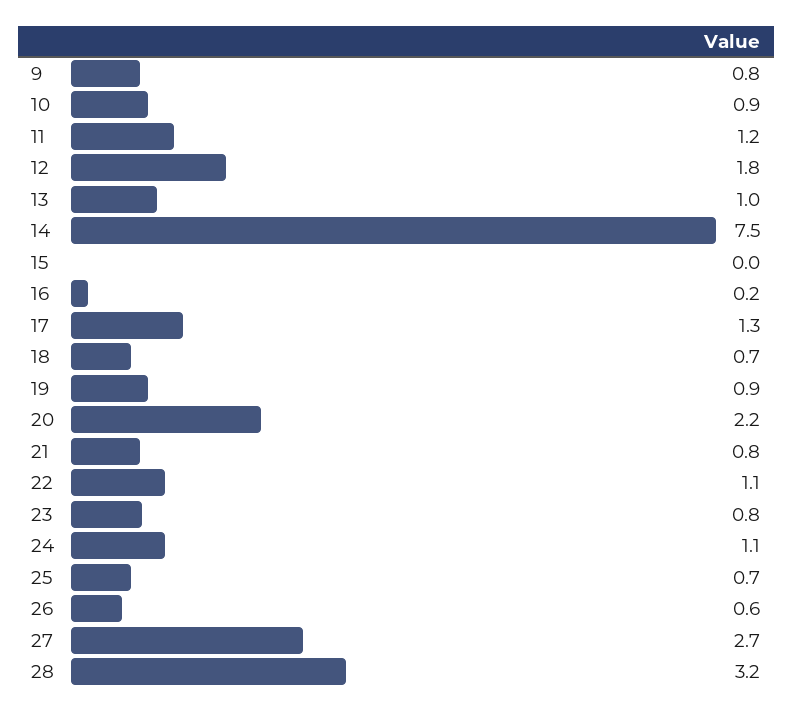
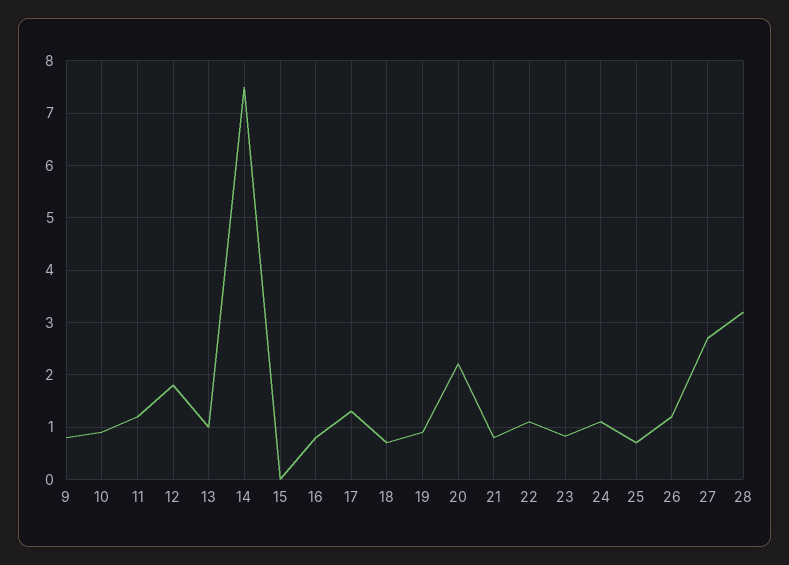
16: 0.2 -> 0.8
26: 0.6 -> 1.2

